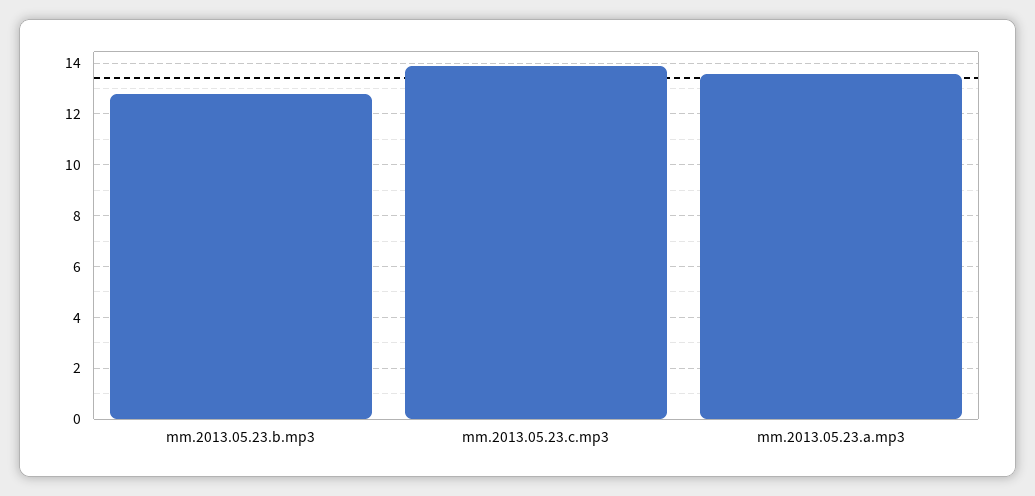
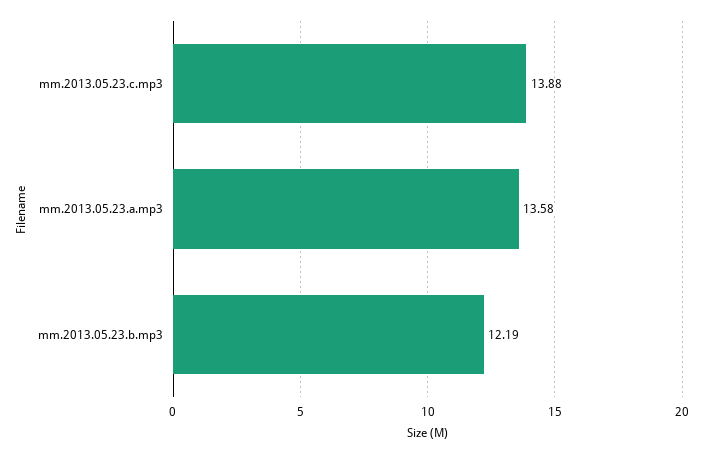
mm.2013.05.23.b.mp3: 12.75 -> 12.19

